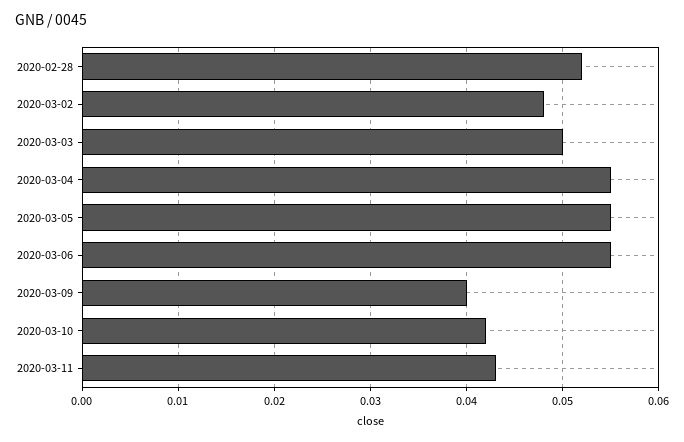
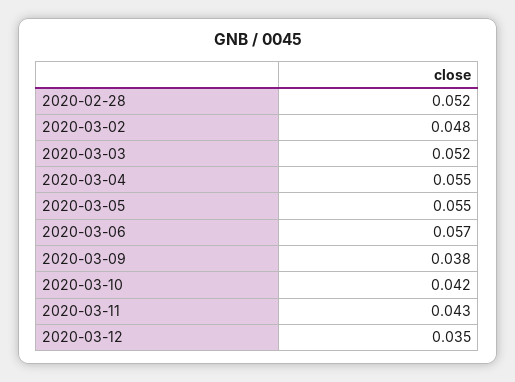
2020-03-03: 0.05 -> 0.052
2020-03-06: 0.055 -> 0.057
2020-03-09: 0.04 -> 0.038
2020-03-12: none -> 0.035

